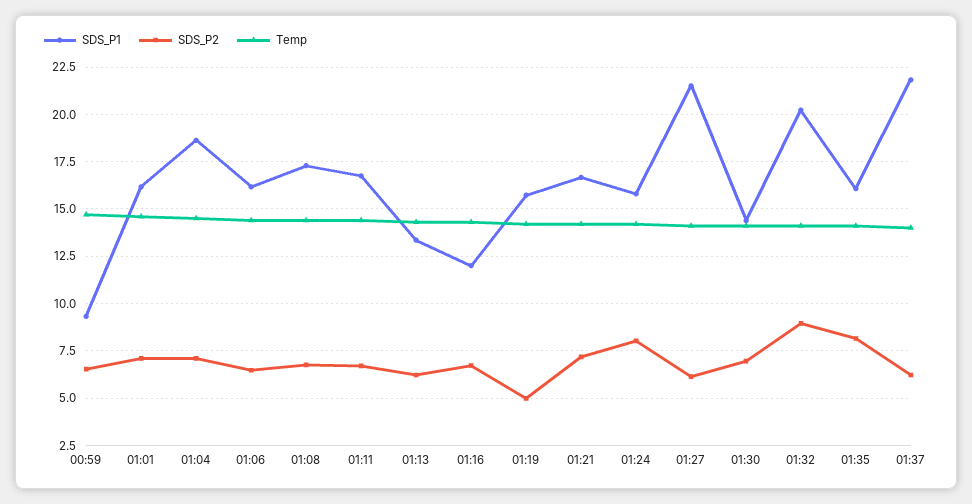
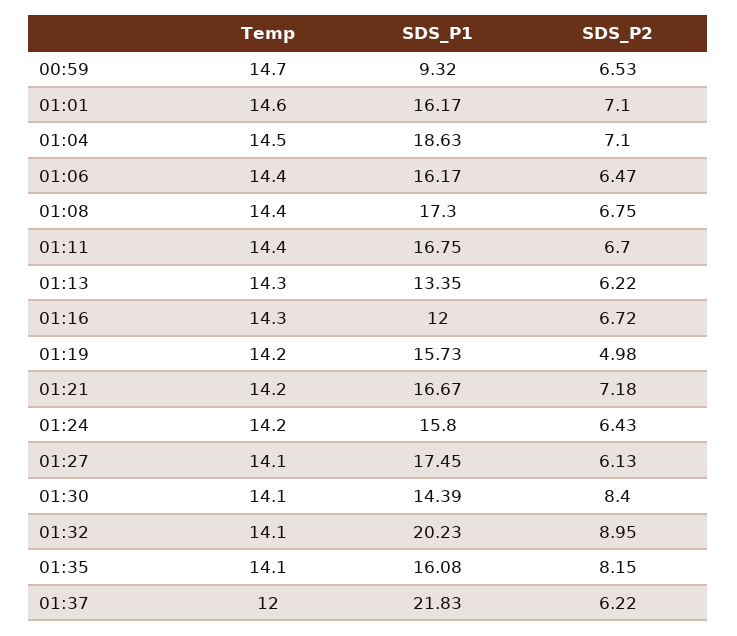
SDS_P2, 01:24: 8 -> 6.43
SDS_P1, 01:27: 21.5 -> 17.45
SDS_P2, 01:30: 7 -> 8.4
Temp, 01:37: 14 -> 12

